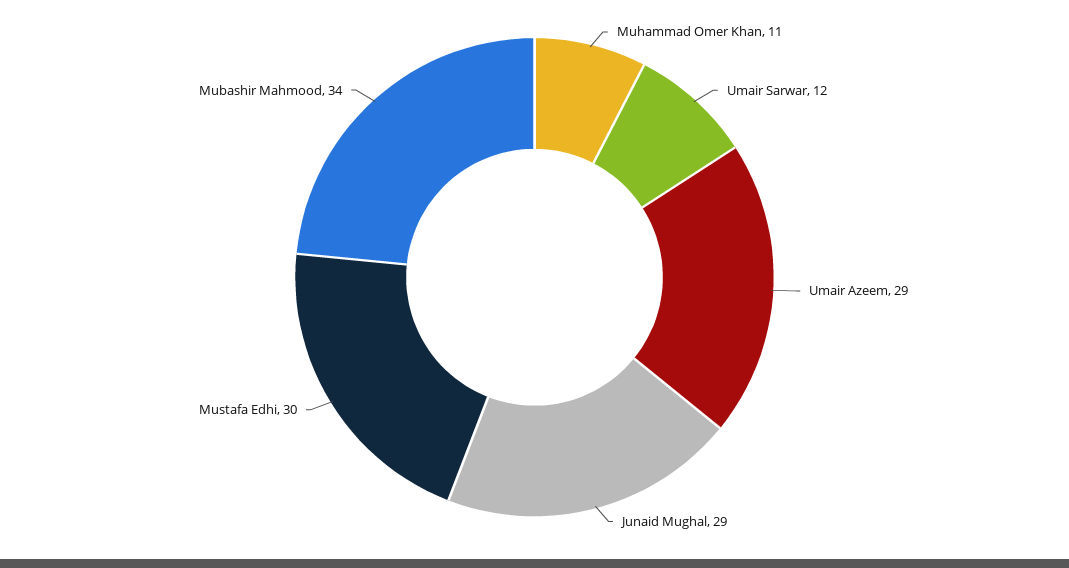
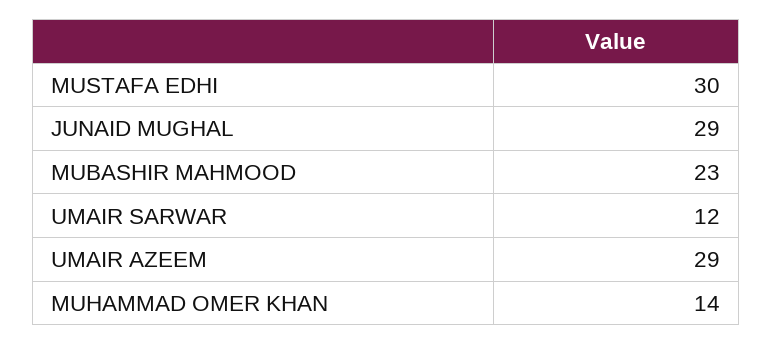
Muhammad Omer Khan: 11 -> 14
Mubashir Mahmood: 34 -> 23

